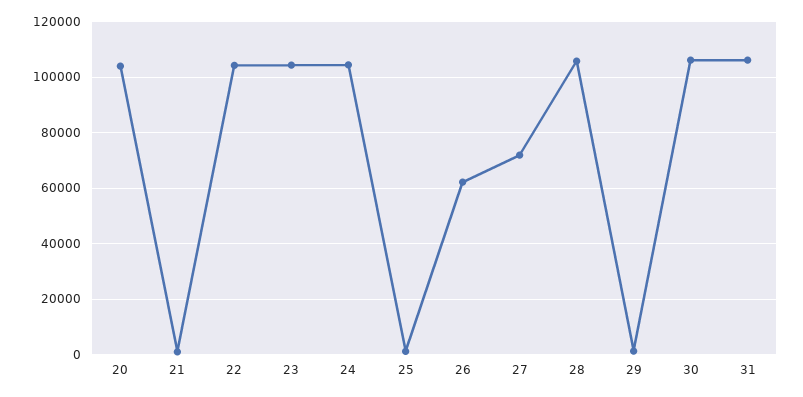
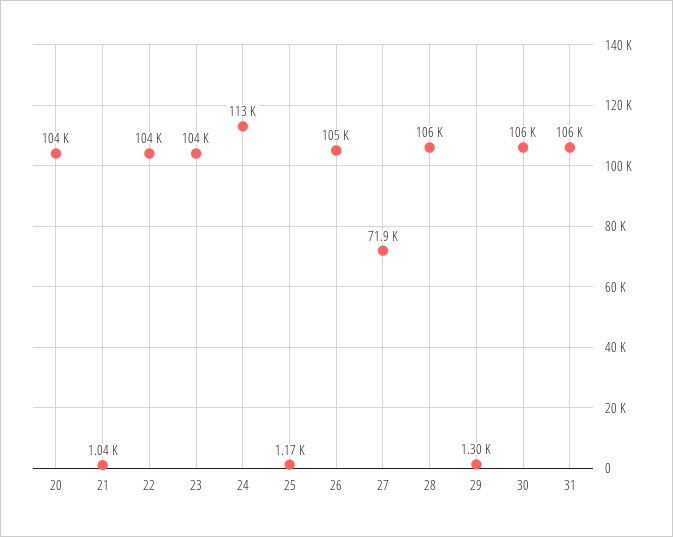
24: 105000 -> 113000
26: 62500 -> 105000

